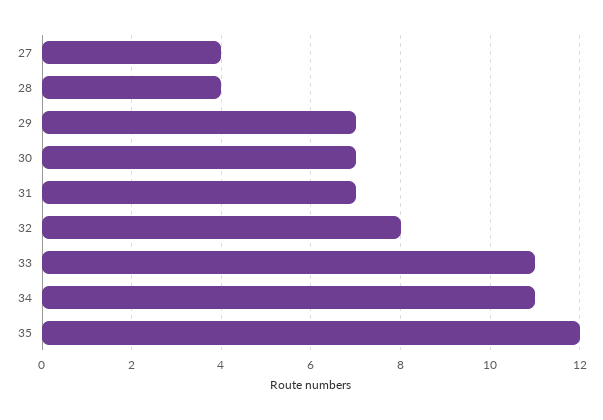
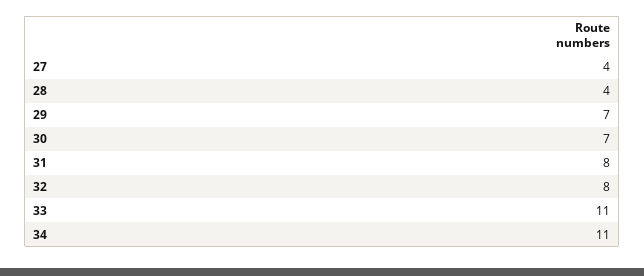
31: 7 -> 8
35: 12 -> none

